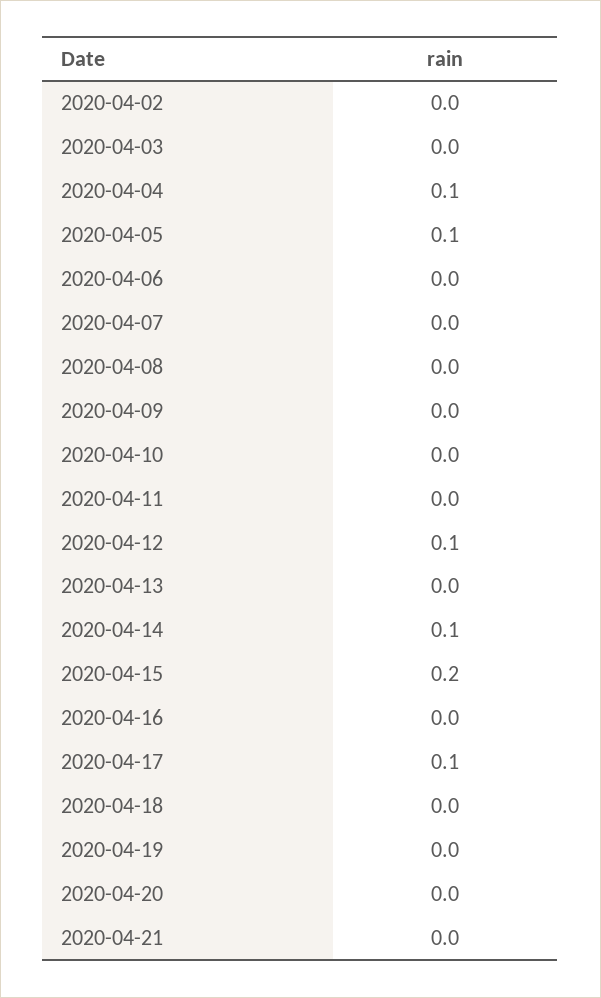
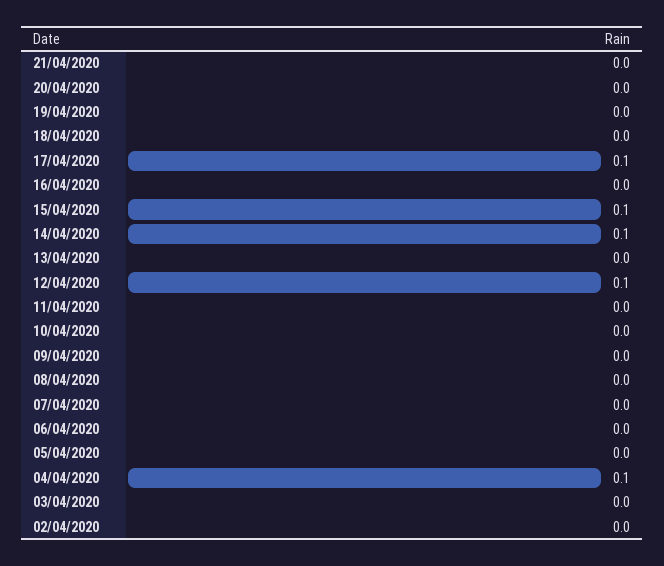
2020-04-05: 0.1 -> 0
2020-04-15: 0.2 -> 0.1

